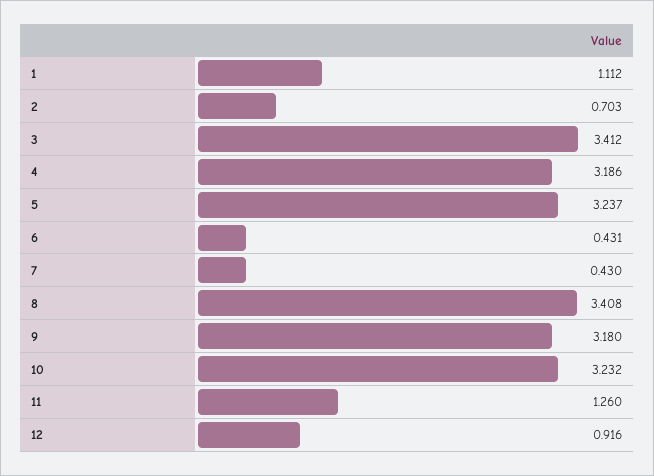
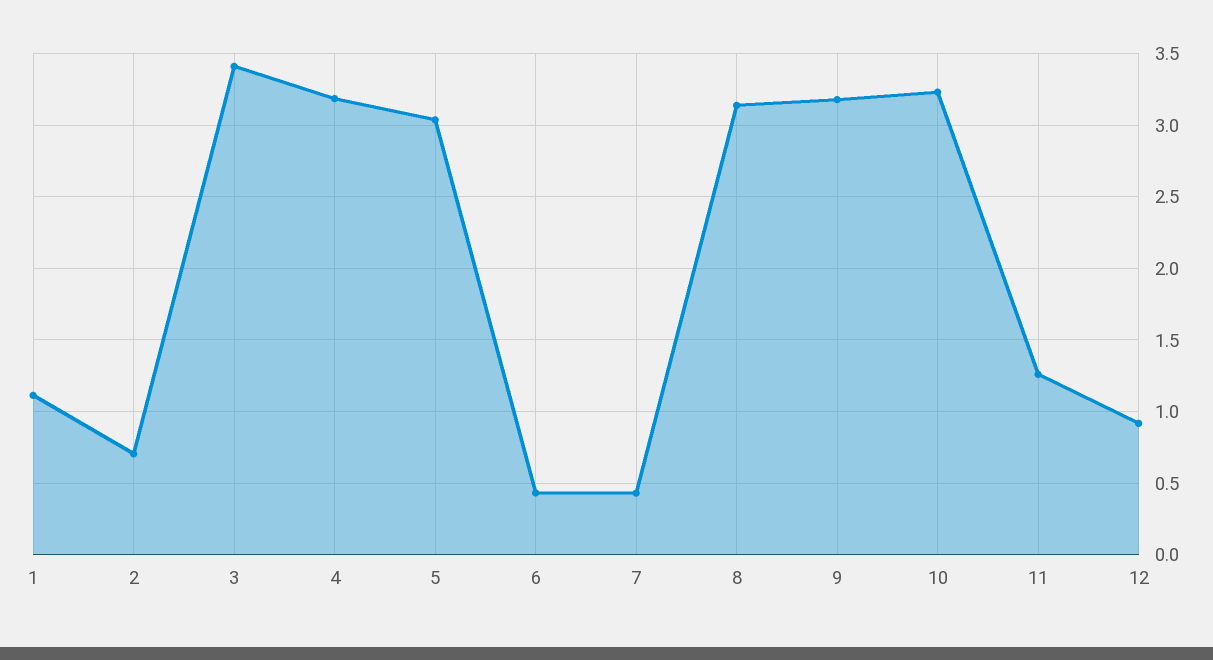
5: 3.237 -> 3.05
8: 3.408 -> 3.15

